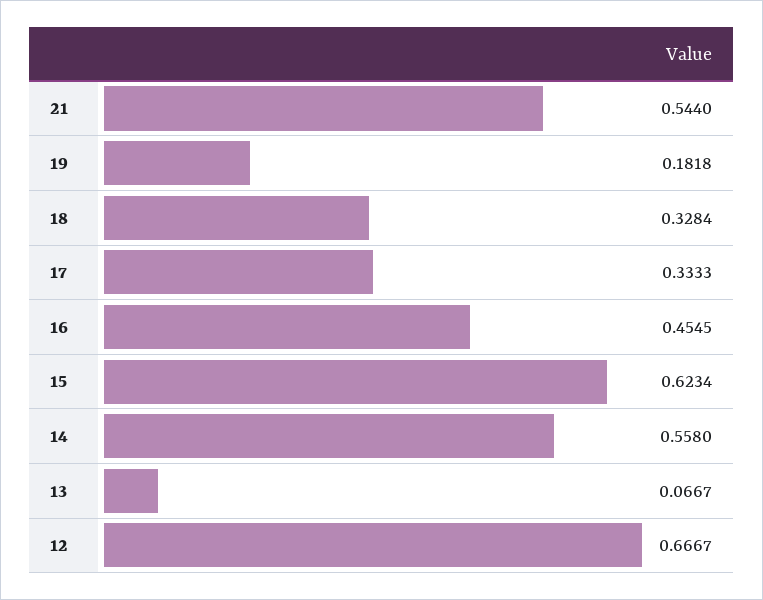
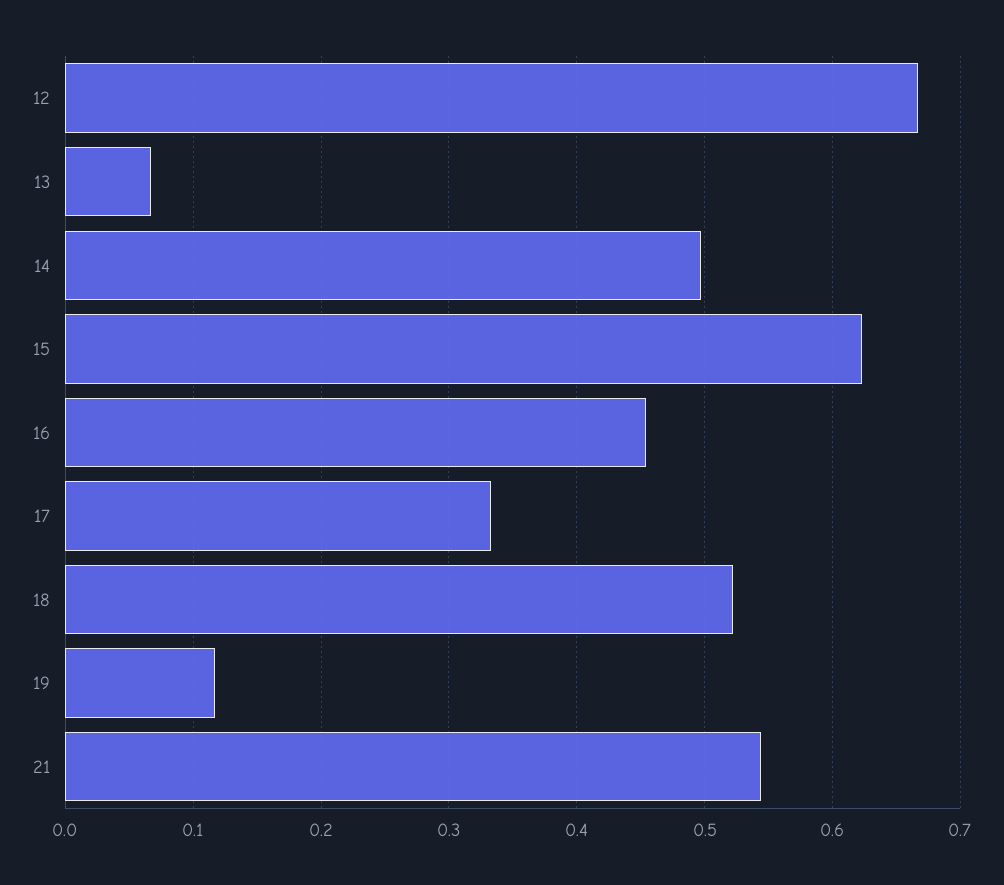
19: 0.1818 -> 0.12
18: 0.3284 -> 0.52
14: 0.558 -> 0.5

